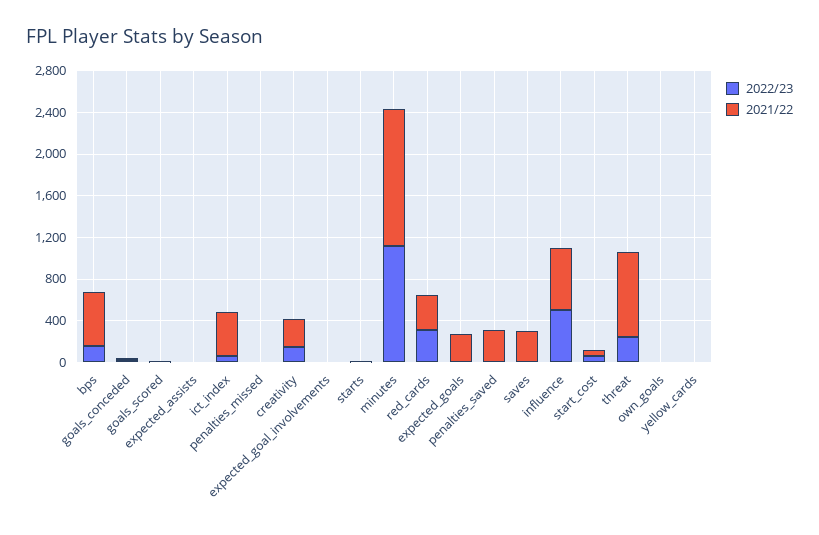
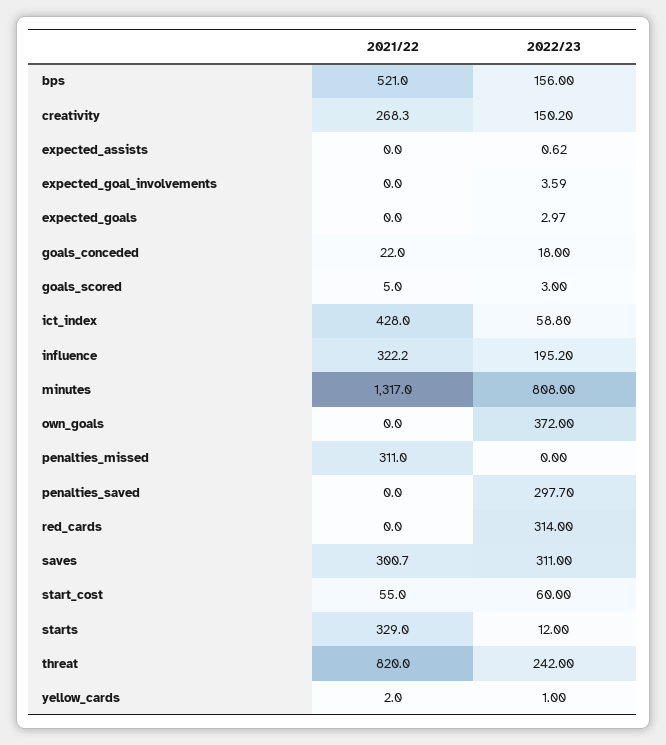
2021/22, penalties_missed: 0 -> 311
2021/22, starts: 0 -> 329
2022/23, minutes: 1100 -> 808
2021/22, red_cards: 300 -> 0
2021/22, expected_goals: 300 -> 0
2022/23, penalties_saved: 0 -> 297.7
2021/22, penalties_saved: 300 -> 0
2022/23, saves: 0 -> 311
2022/23, influence: 500 -> 195.2
2021/22, influence: 600 -> 322.2
2022/23, own_goals: 0 -> 372

